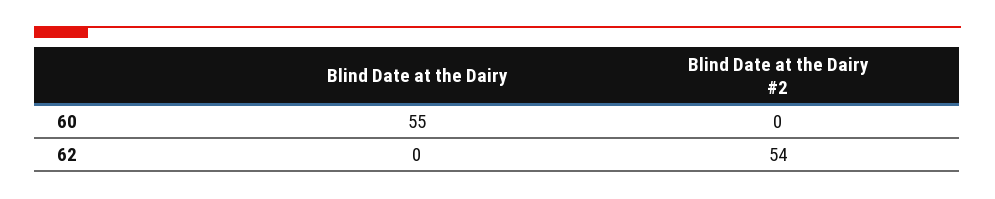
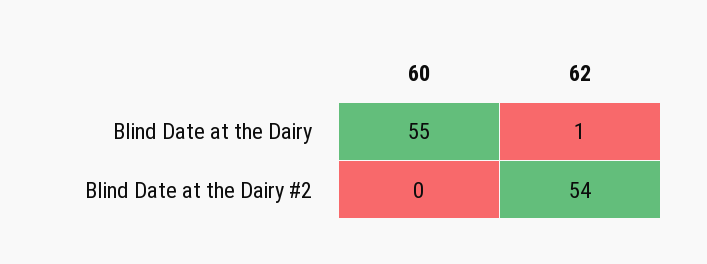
Blind Date at the Dairy, 62: 0 -> 1

